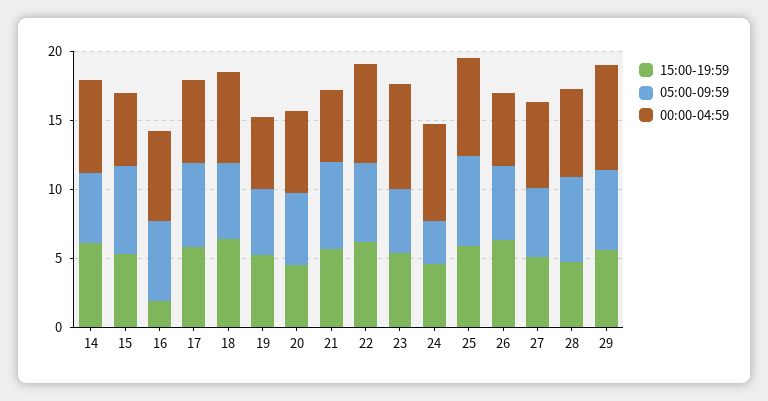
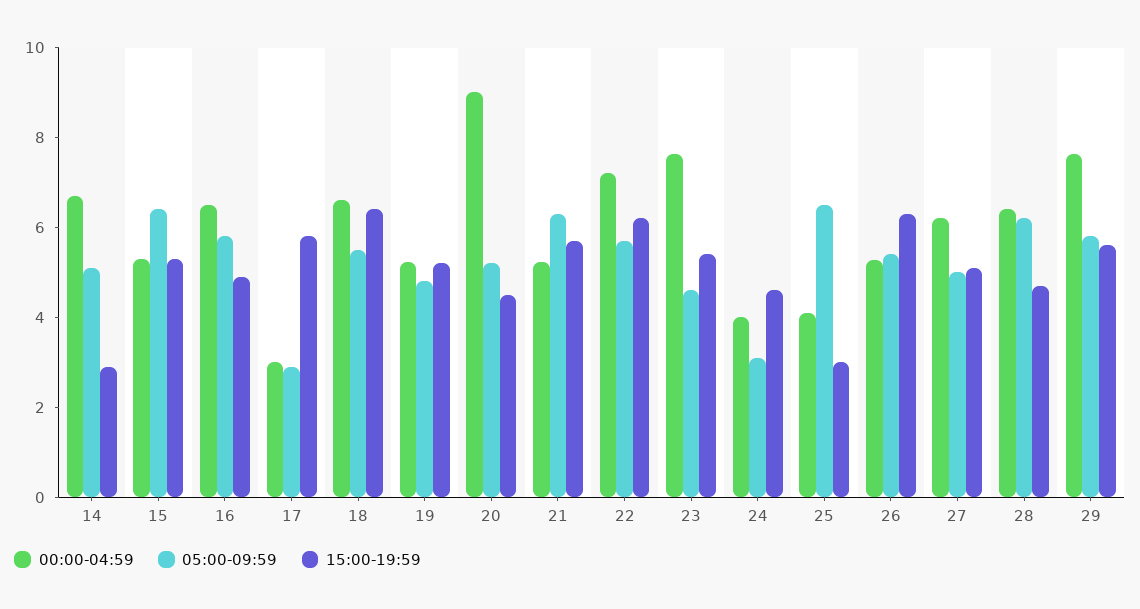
15:00-19:59, 14: 6 -> 3
15:00-19:59, 16: 2 -> 5
05:00-09:59, 17: 6 -> 3
00:00-04:59, 17: 6 -> 3
00:00-04:59, 20: 6 -> 9
00:00-04:59, 24: 7 -> 4
15:00-19:59, 25: 6 -> 3
00:00-04:59, 25: 7 -> 4

